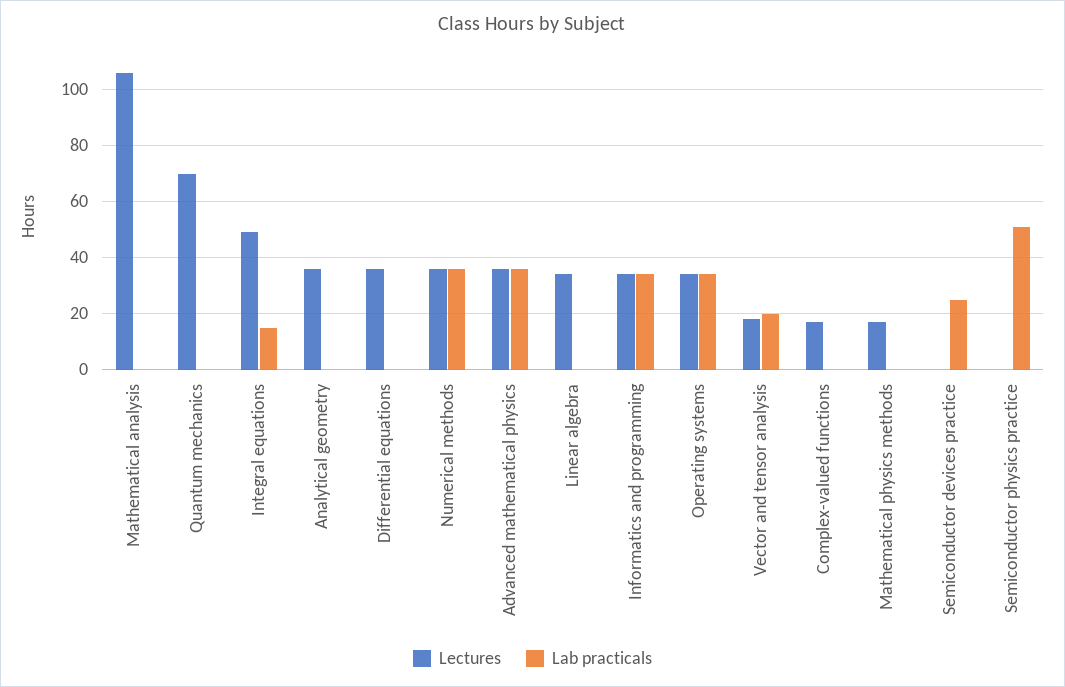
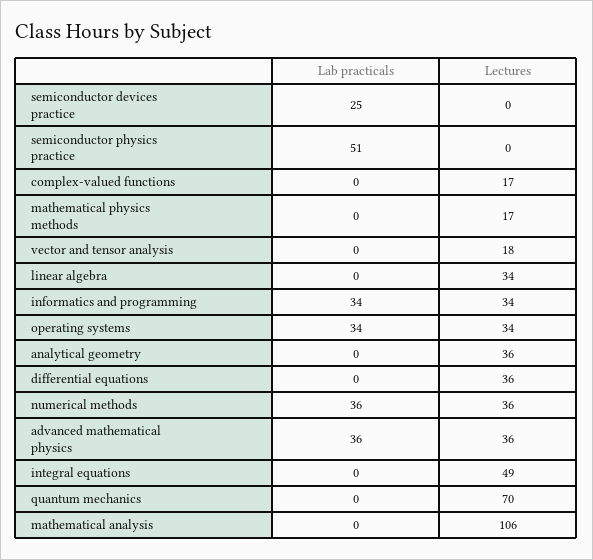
Lab practicals, Integral equations: 15 -> 0
Lab practicals, Vector and tensor analysis: 20 -> 0

